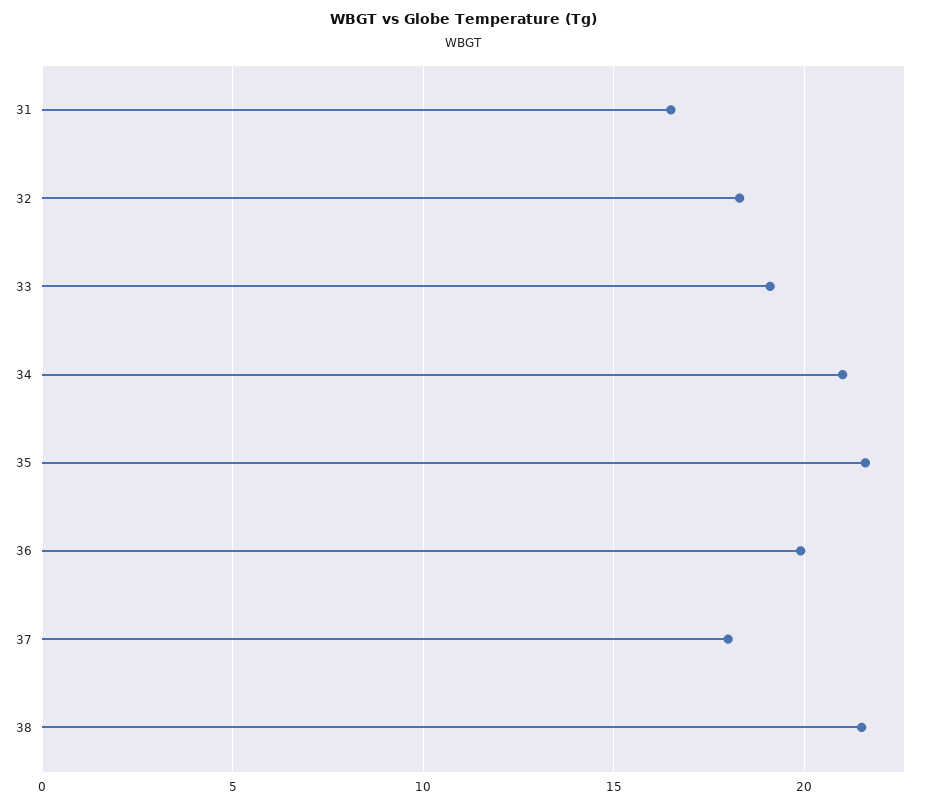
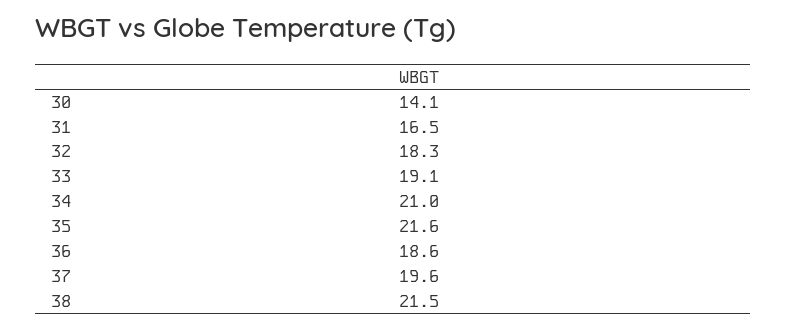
36: 20 -> 18.6
37: 18 -> 19.6
30: none -> 14.1

